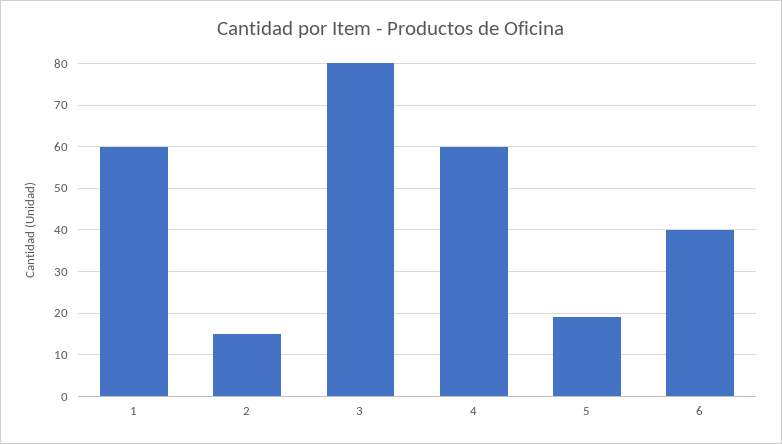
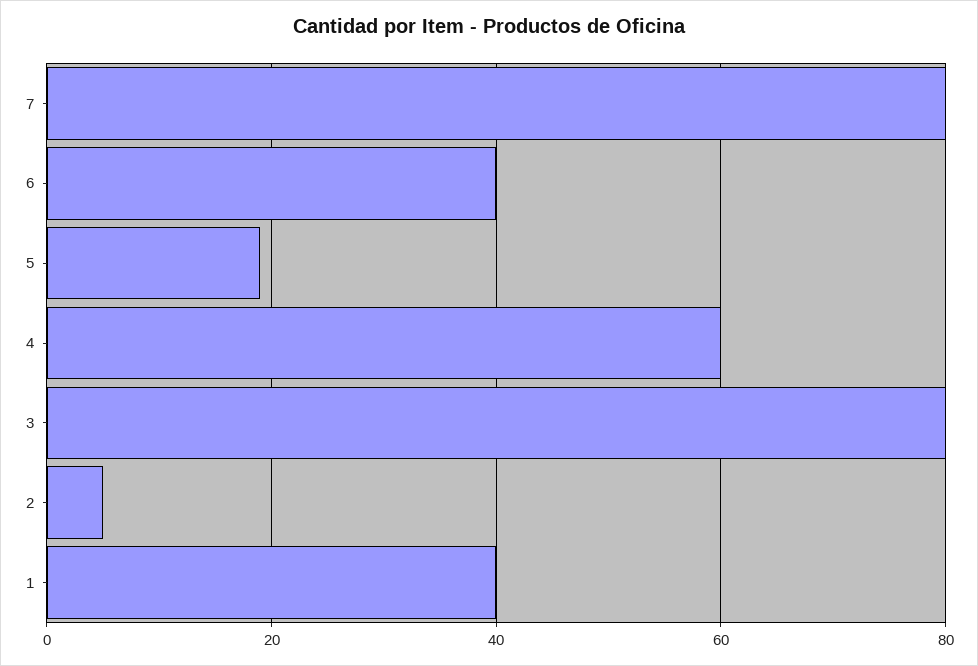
1: 60 -> 40
2: 15 -> 5
7: none -> 80

